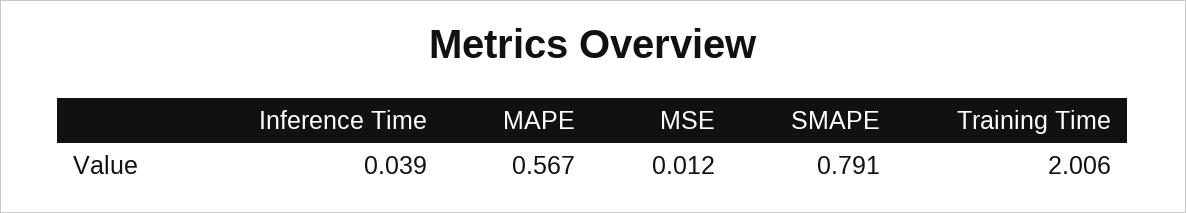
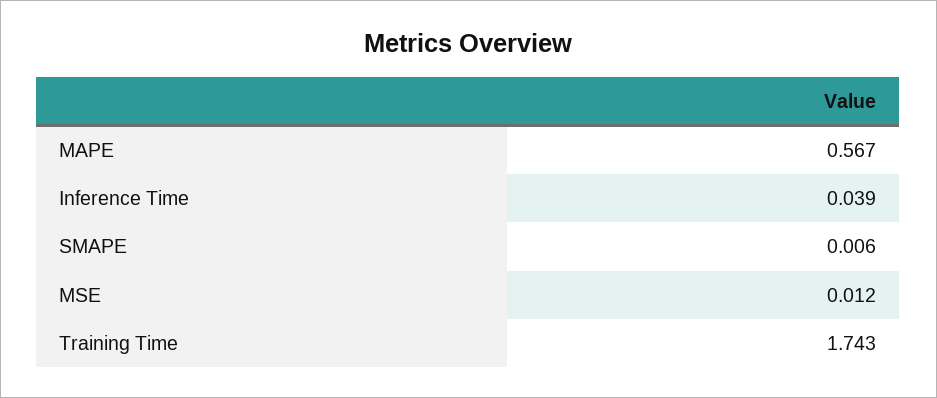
SMAPE: 0.791 -> 0.006
Training Time: 2.006 -> 1.743

